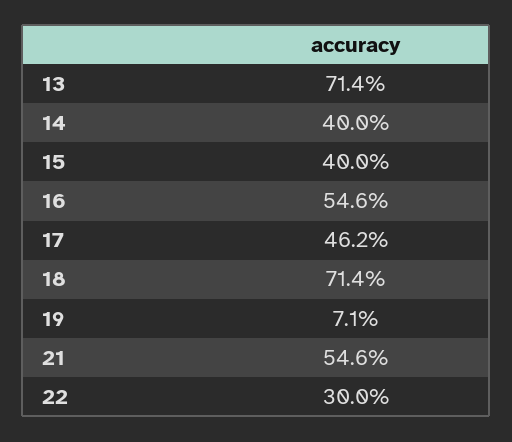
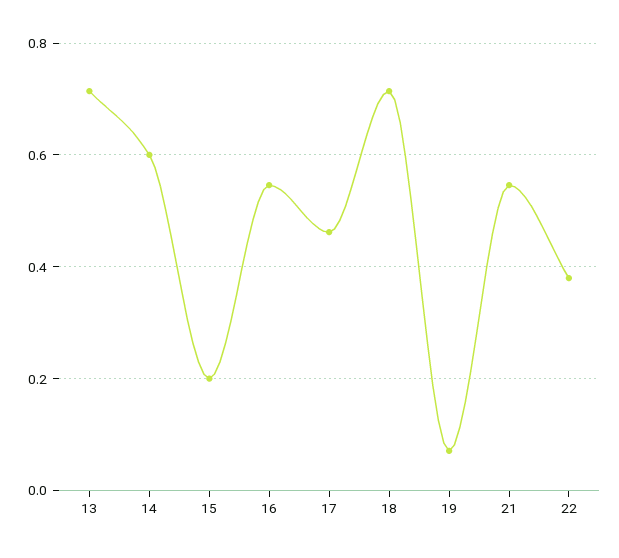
14: 0.4 -> 0.6
15: 0.4 -> 0.2
22: 0.3 -> 0.38

